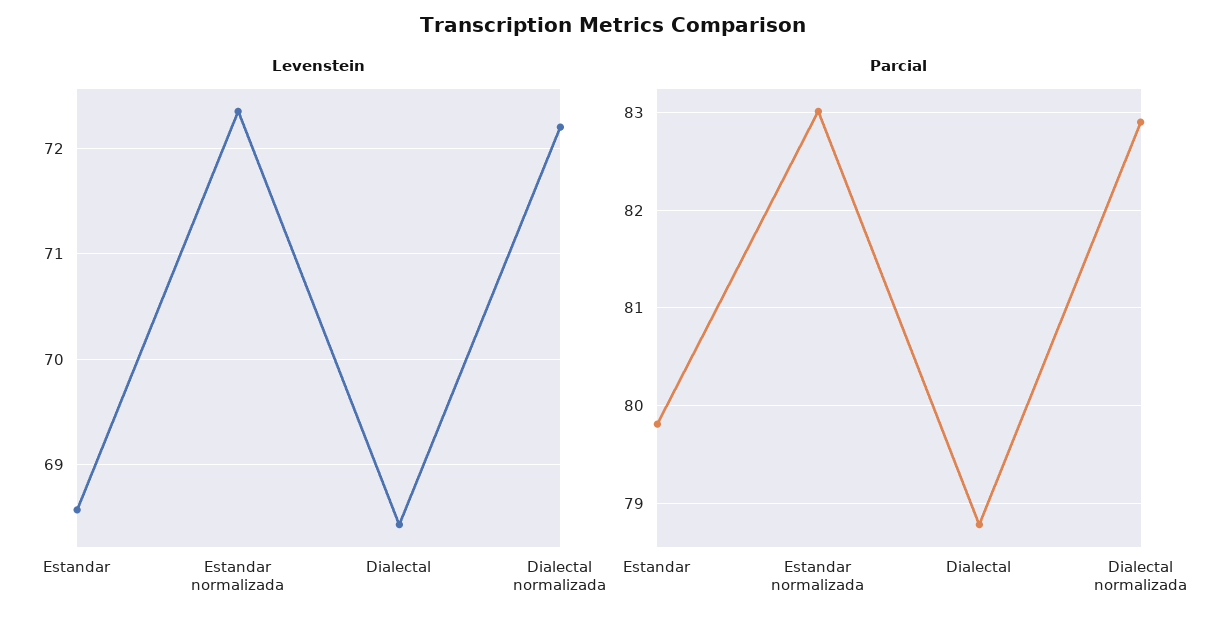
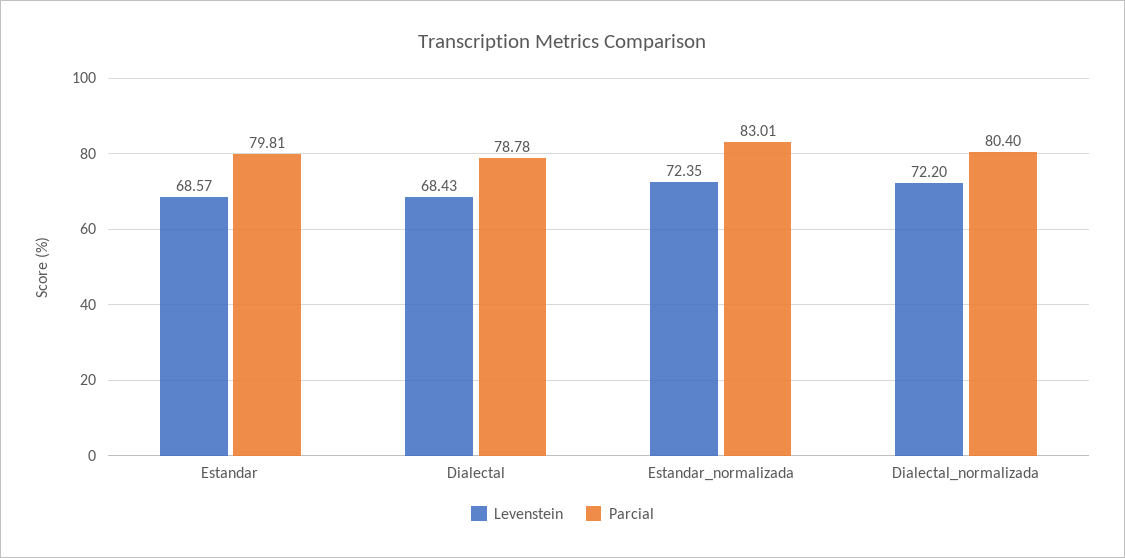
Parcial, Dialectal normalizada: 82.9 -> 80.4

